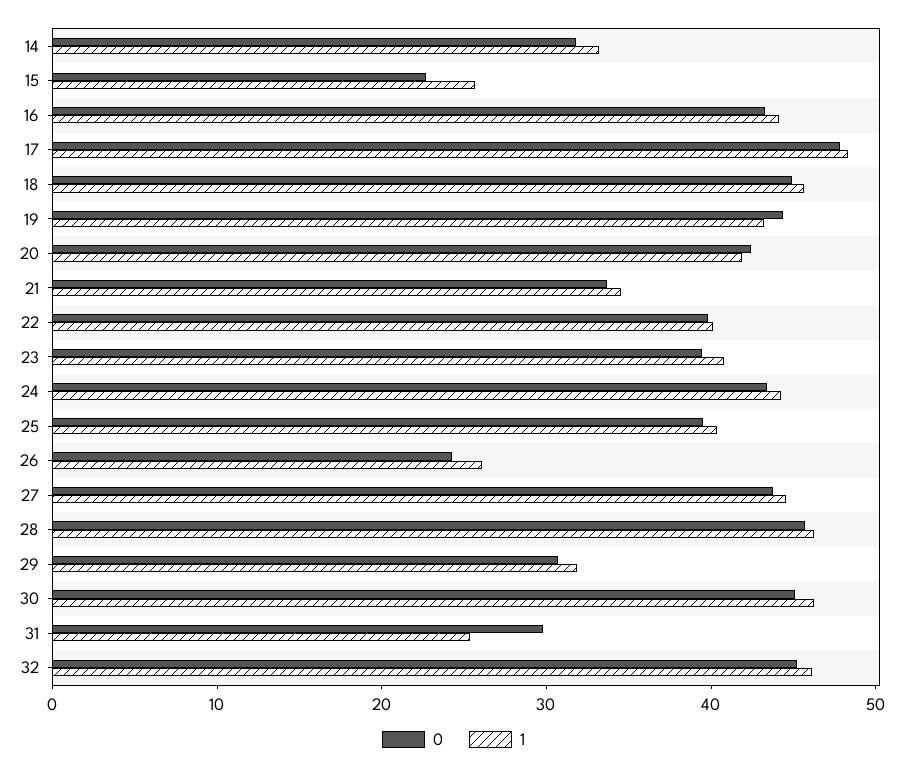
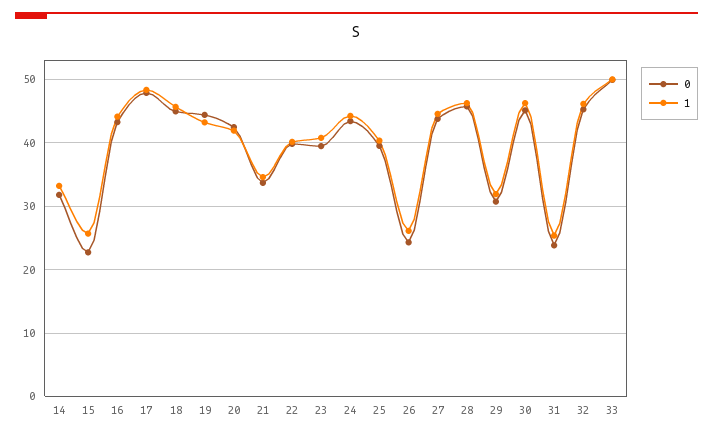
0, 31: 30 -> 24
0, 33: none -> 50
1, 33: none -> 50

